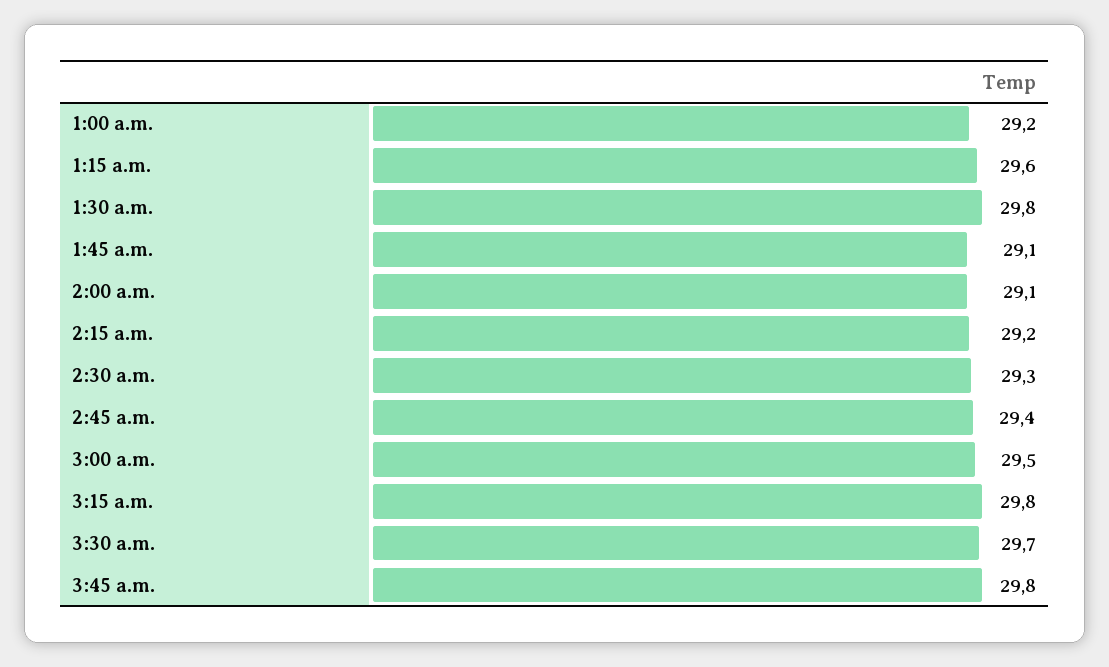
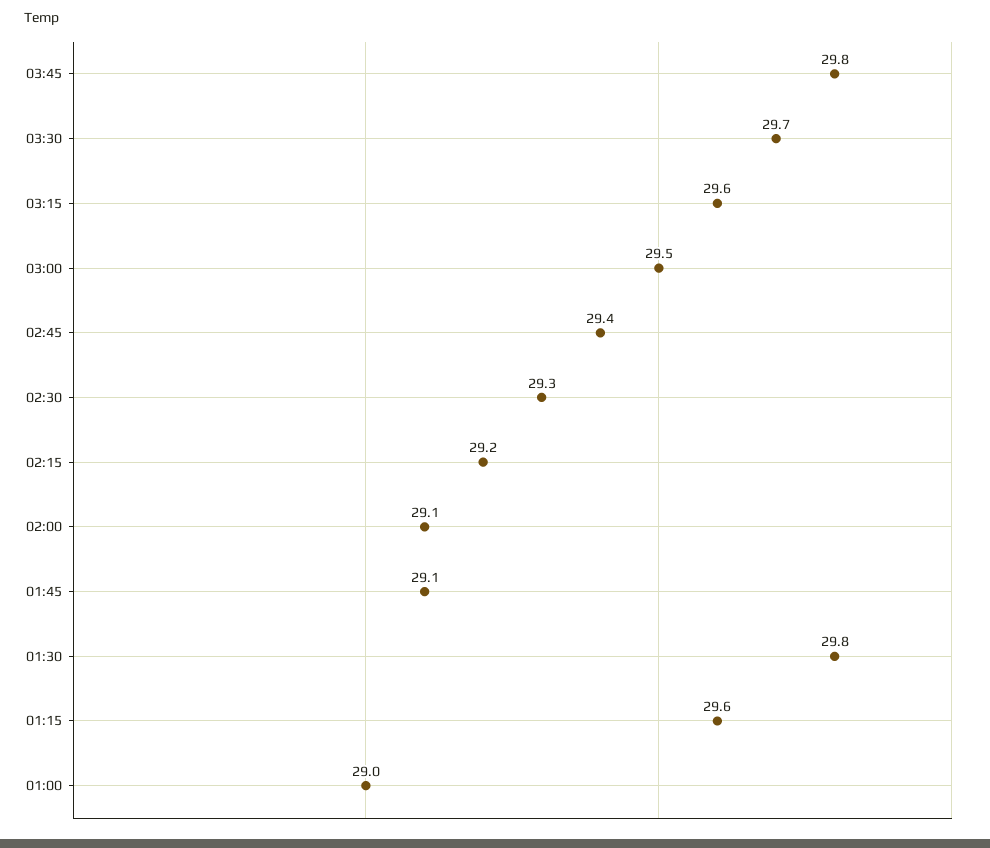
1:00 a.m.: 29.2 -> 29
3:15 a.m.: 29.8 -> 29.6

